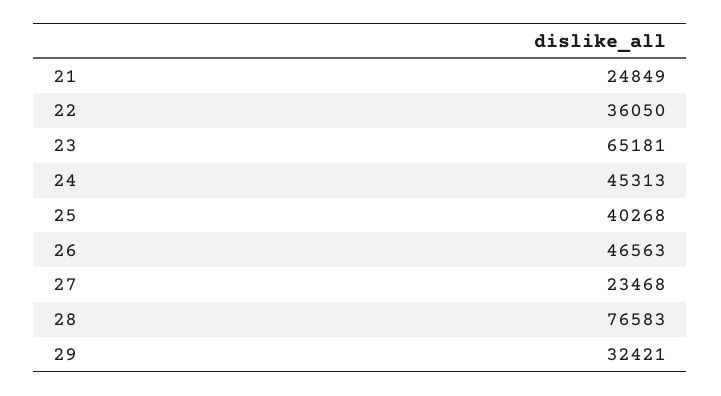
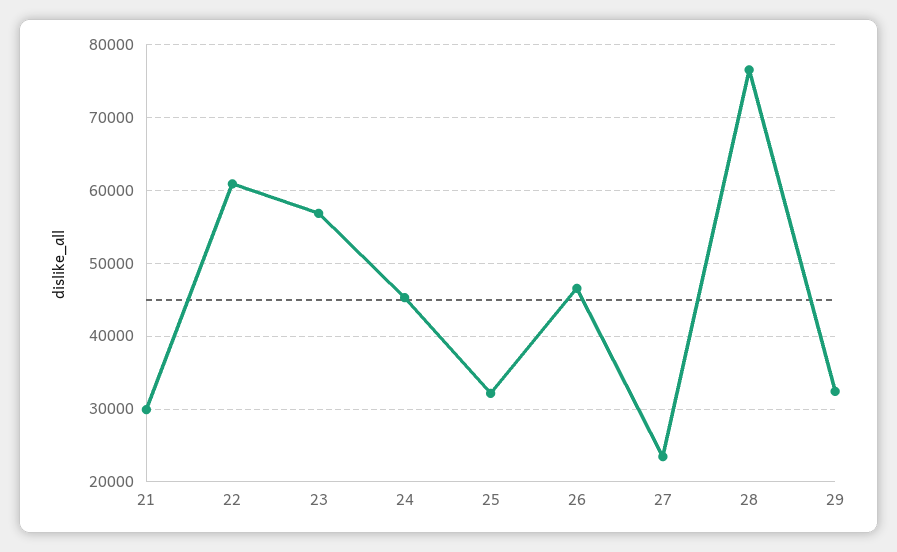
21: 24849 -> 30000
22: 36050 -> 61000
23: 65181 -> 57000
25: 40268 -> 32000

